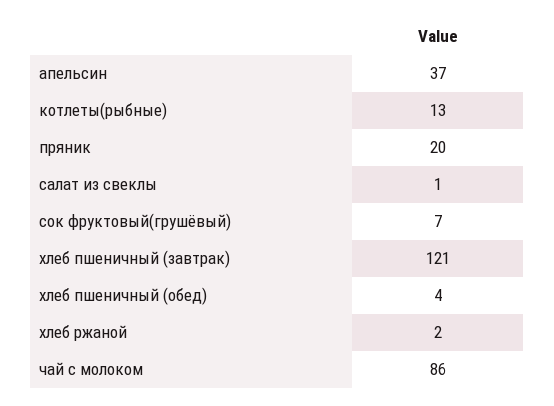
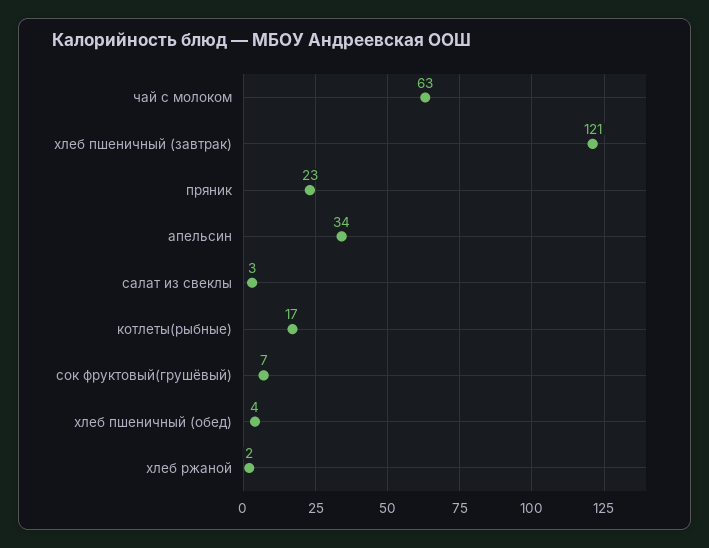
апельсин: 37 -> 34
котлеты(рыбные): 13 -> 17
пряник: 20 -> 23
салат из свеклы: 1 -> 3
чай с молоком: 86 -> 63

